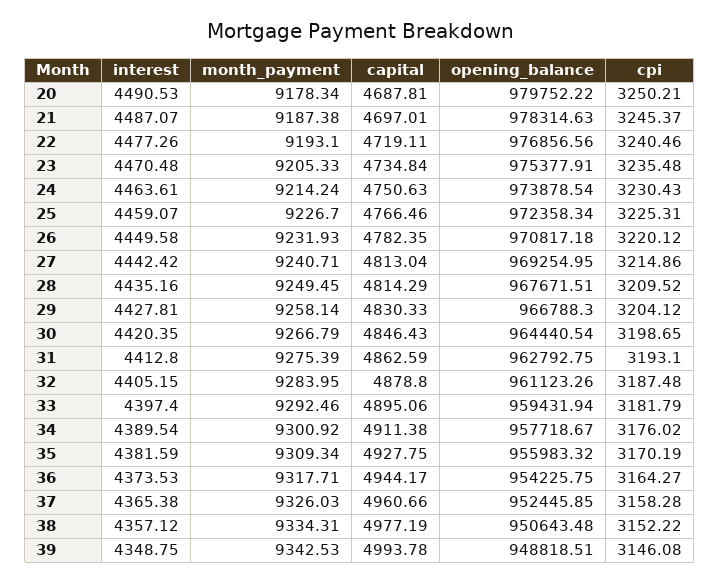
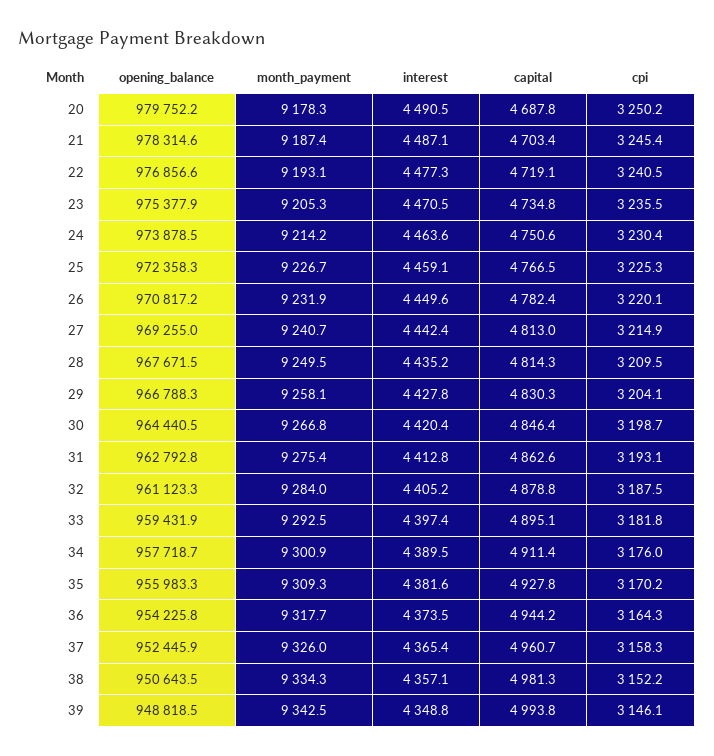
capital, 21: 4697.01 -> 4703.4
capital, 38: 4977.19 -> 4981.3

